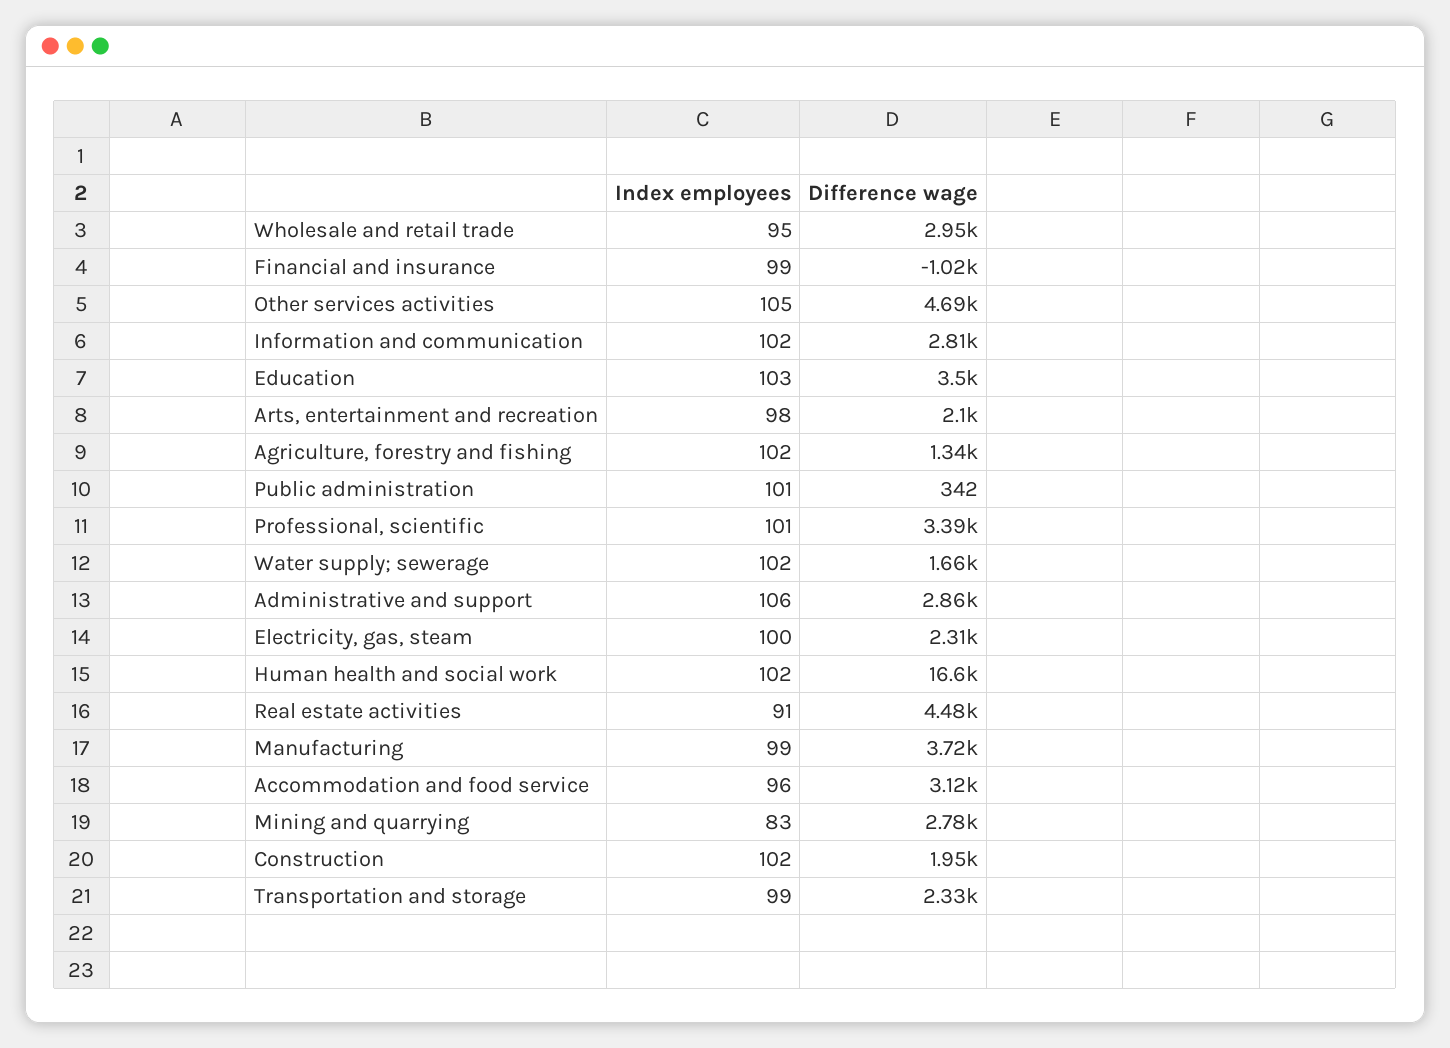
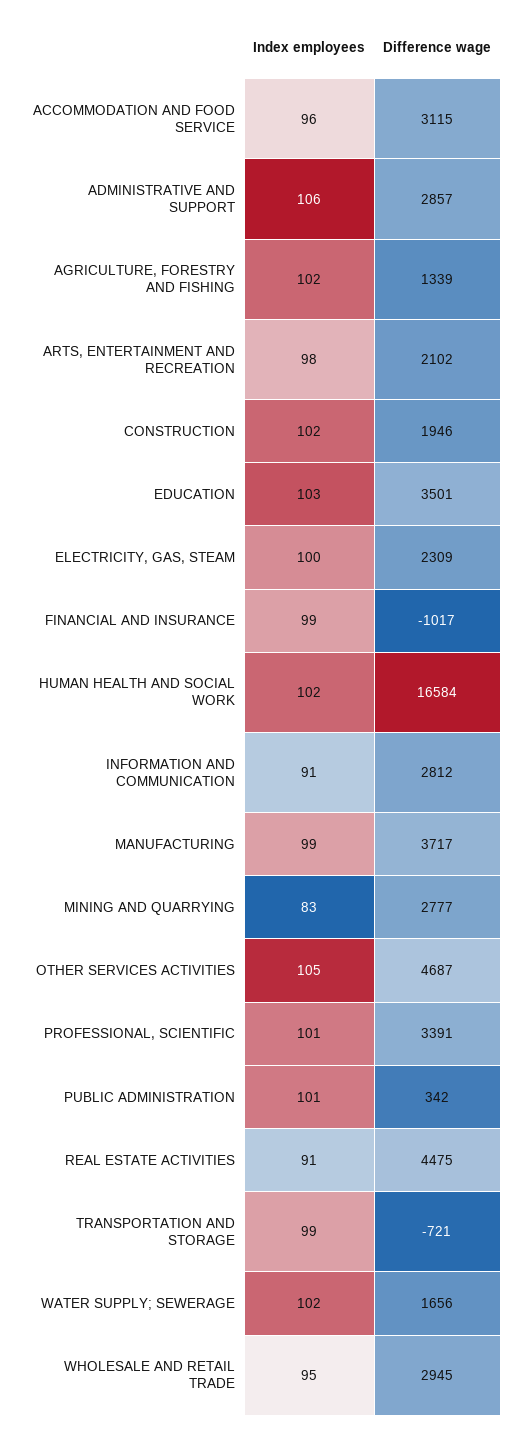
Index employees, Information and communication: 102 -> 91
Difference wage, Transportation and storage: 2330 -> -721

